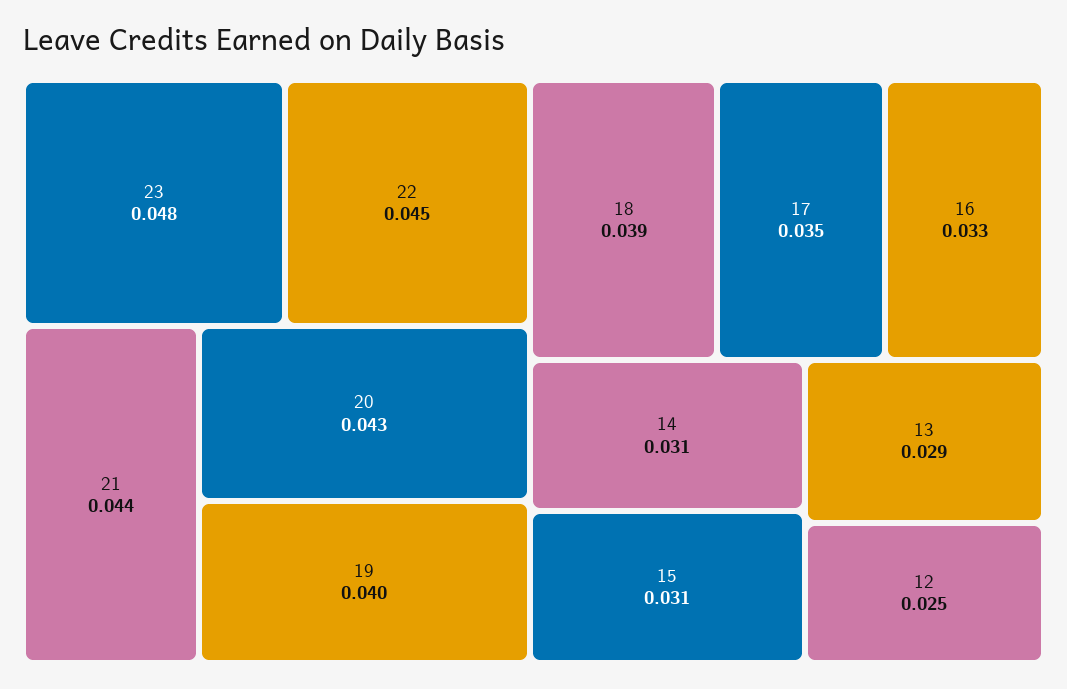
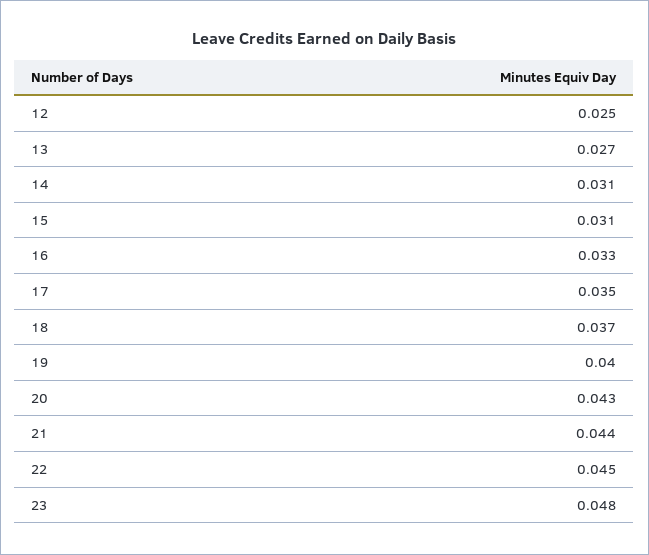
18: 0.039 -> 0.037
13: 0.029 -> 0.027

